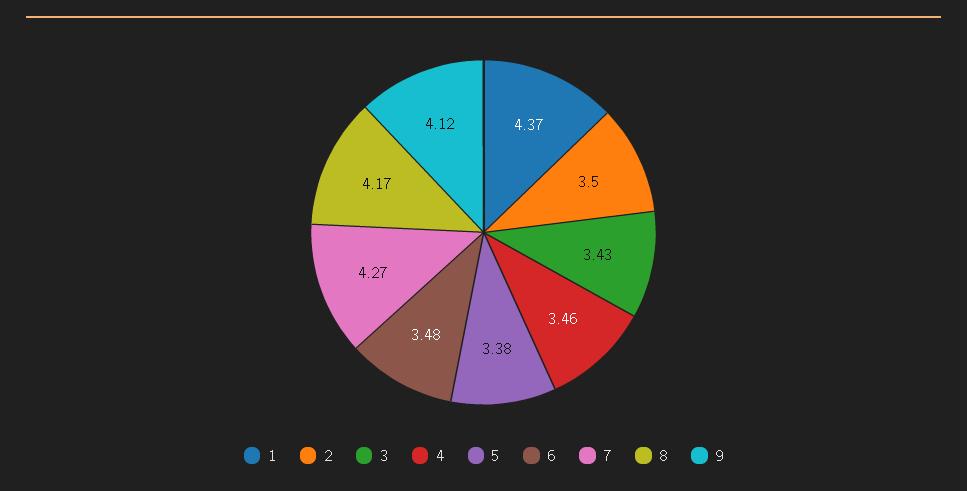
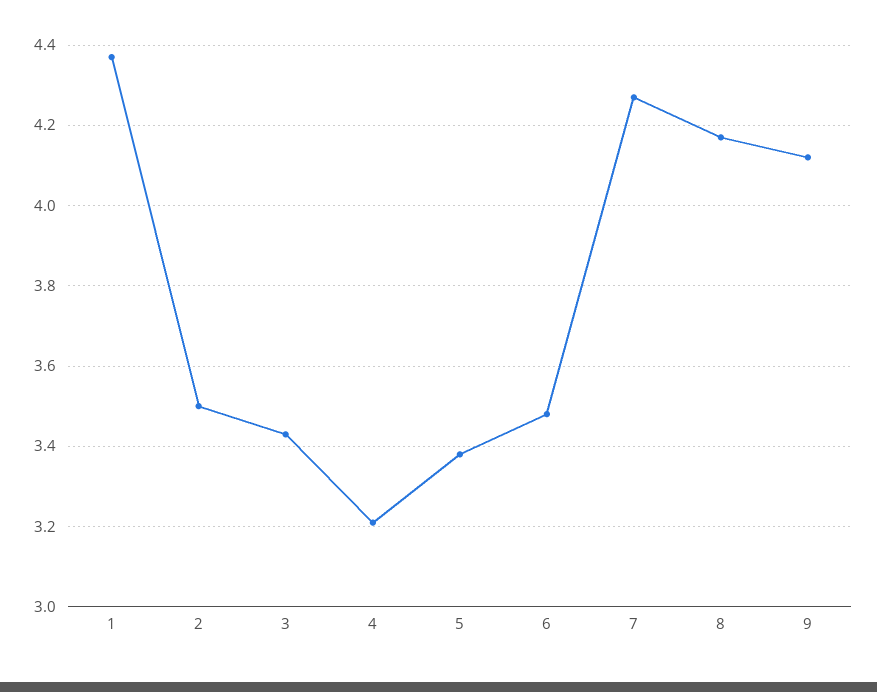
4: 3.46 -> 3.2

